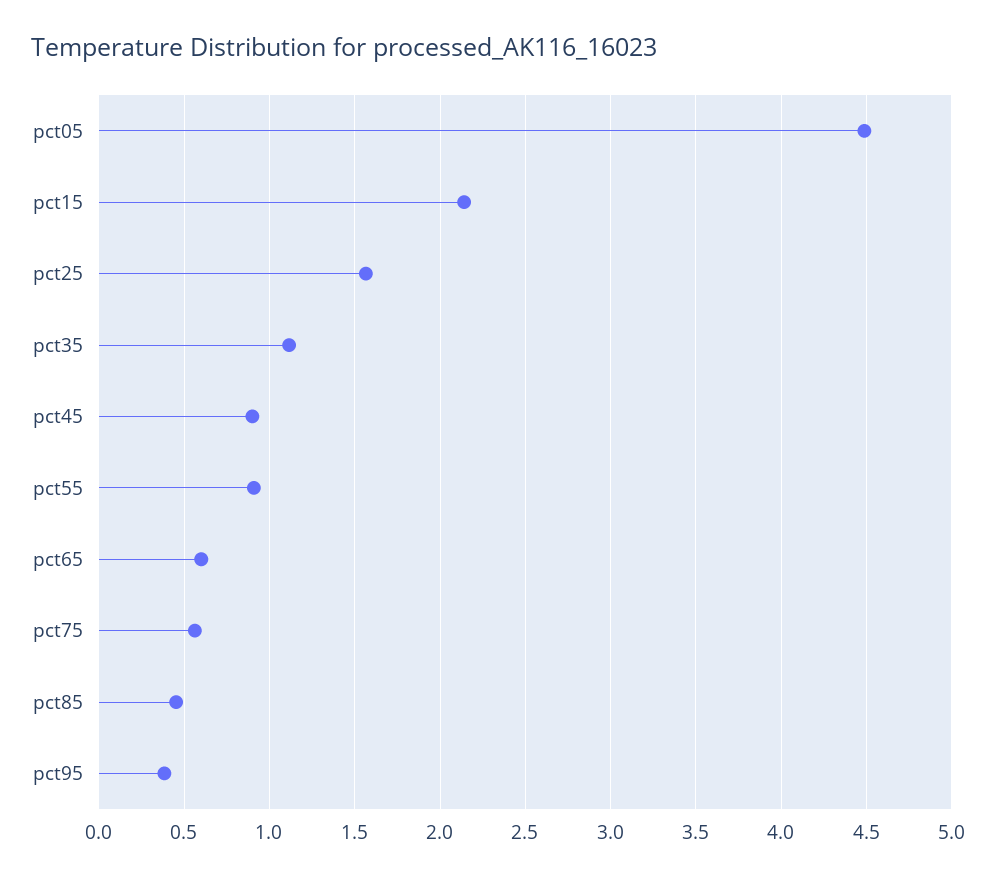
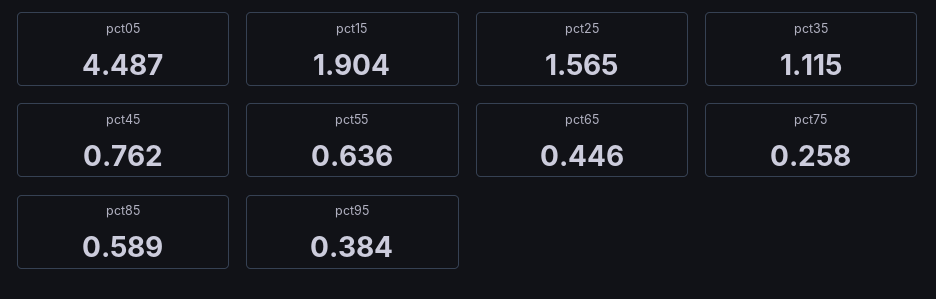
pct15: 2.15 -> 1.904
pct45: 0.9 -> 0.762
pct55: 0.9 -> 0.636
pct65: 0.6 -> 0.446
pct75: 0.55 -> 0.258
pct85: 0.45 -> 0.589

